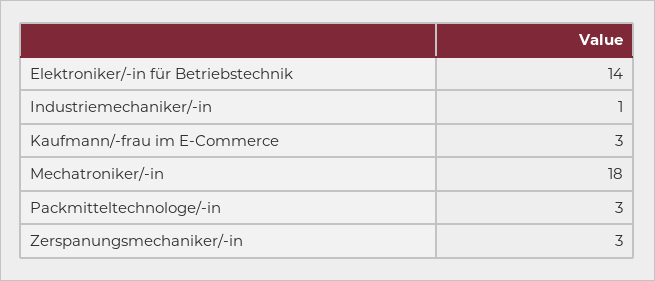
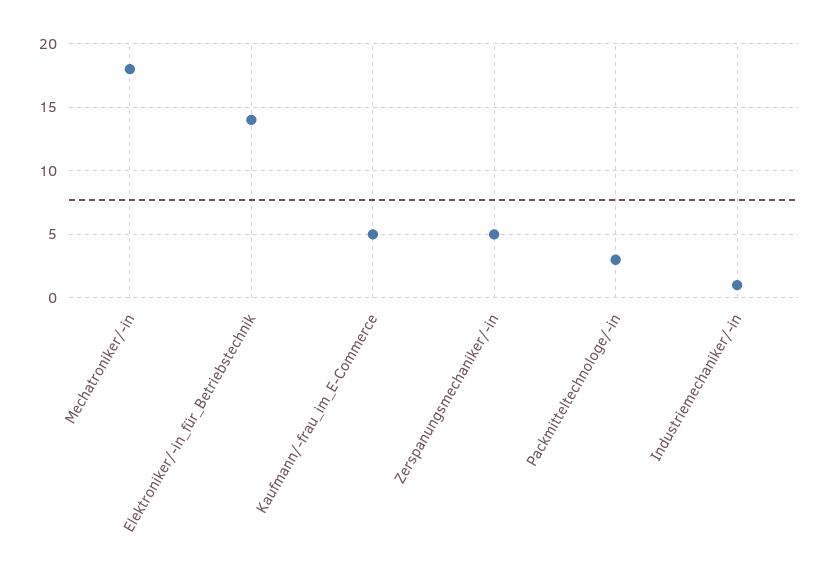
Kaufmann/-frau im E-Commerce: 3 -> 5
Zerspanungsmechaniker/-in: 3 -> 5

